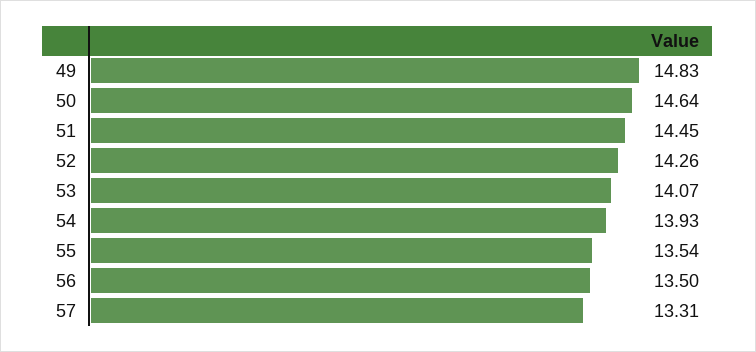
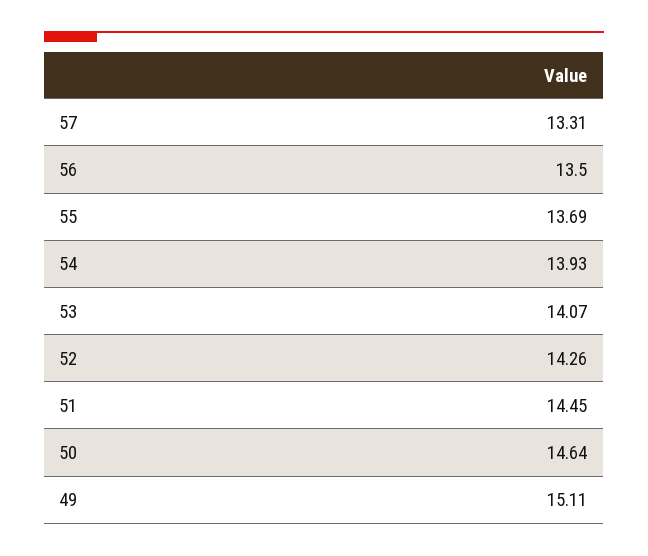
49: 14.83 -> 15.11
55: 13.54 -> 13.69

